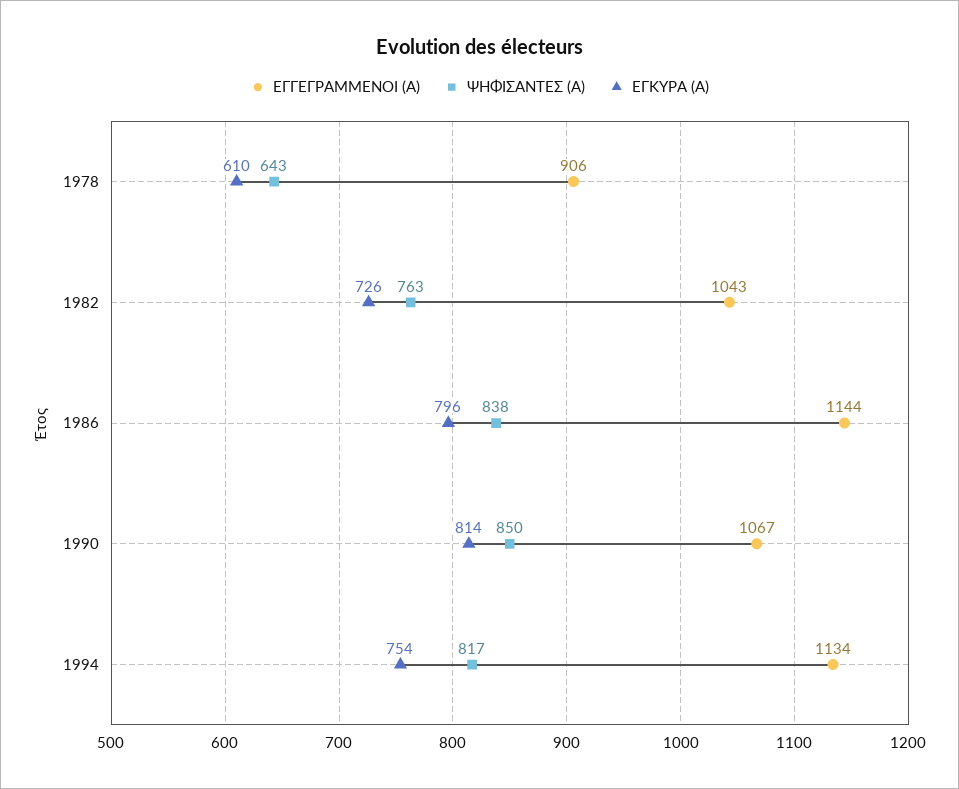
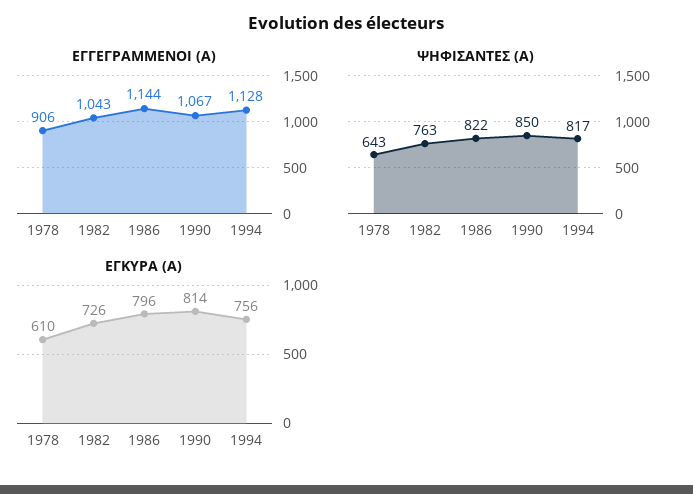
ΨΗΦΙΣΑΝΤΕΣ (Α), 1986: 838 -> 822
ΕΓΓΕΓΡΑΜΜΕΝΟΙ (Α), 1994: 1134 -> 1128
ΕΓΚΥΡΑ (Α), 1994: 754 -> 756

